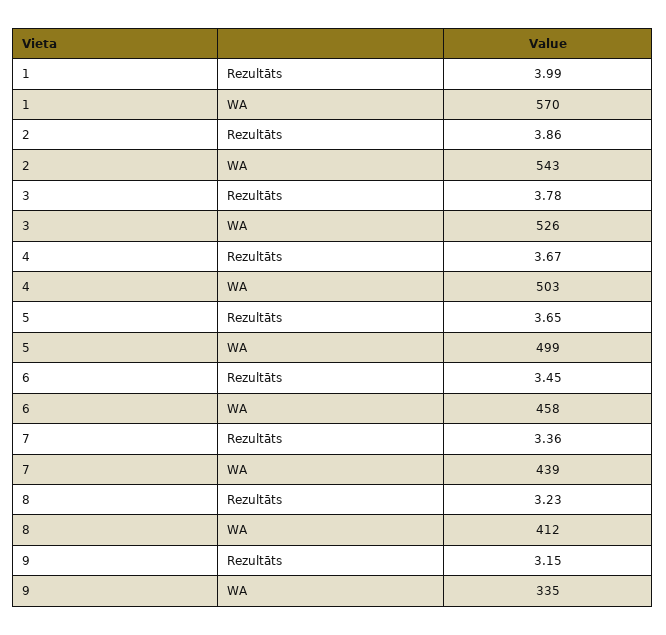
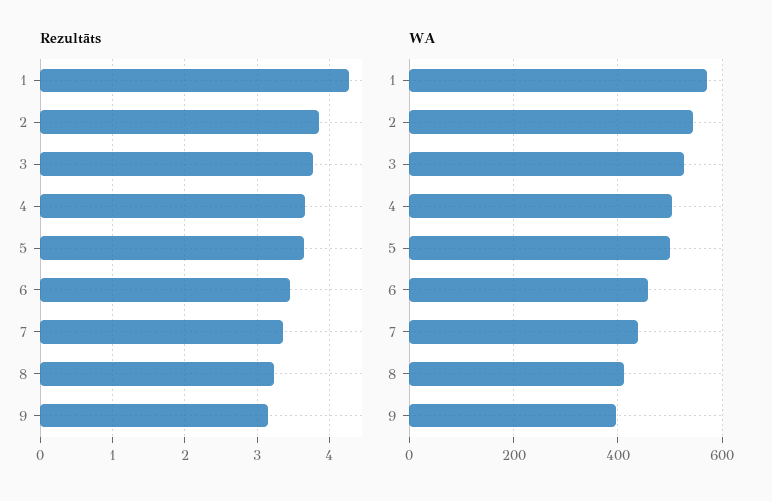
Rezultāts, 1: 3.99 -> 4.3
WA, 9: 335 -> 400

